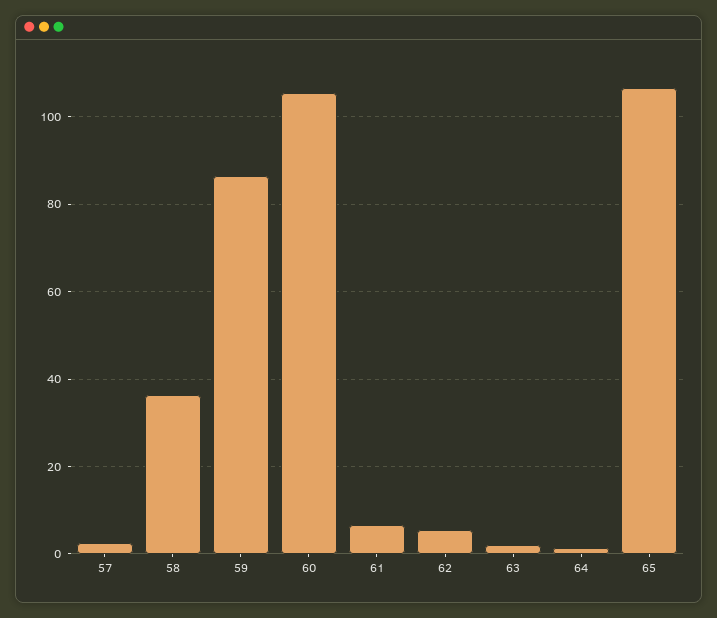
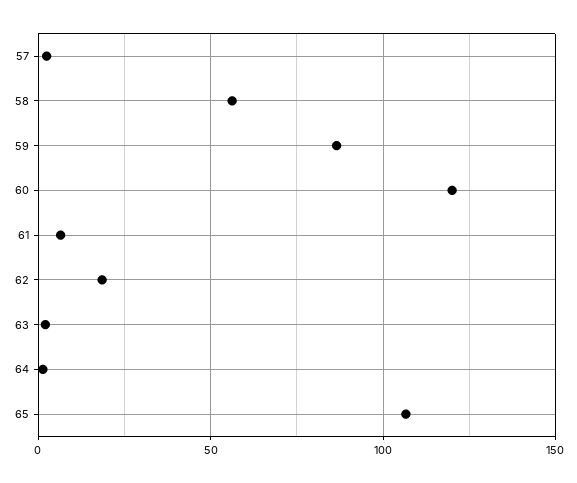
58: 36 -> 55
60: 106 -> 120
62: 6 -> 20

